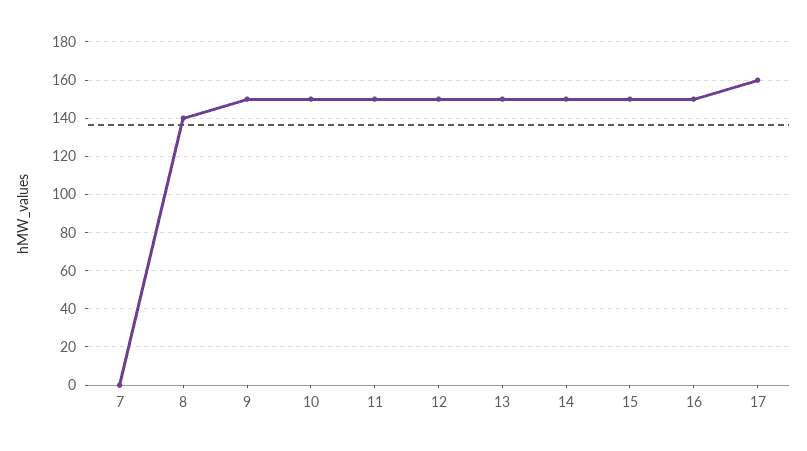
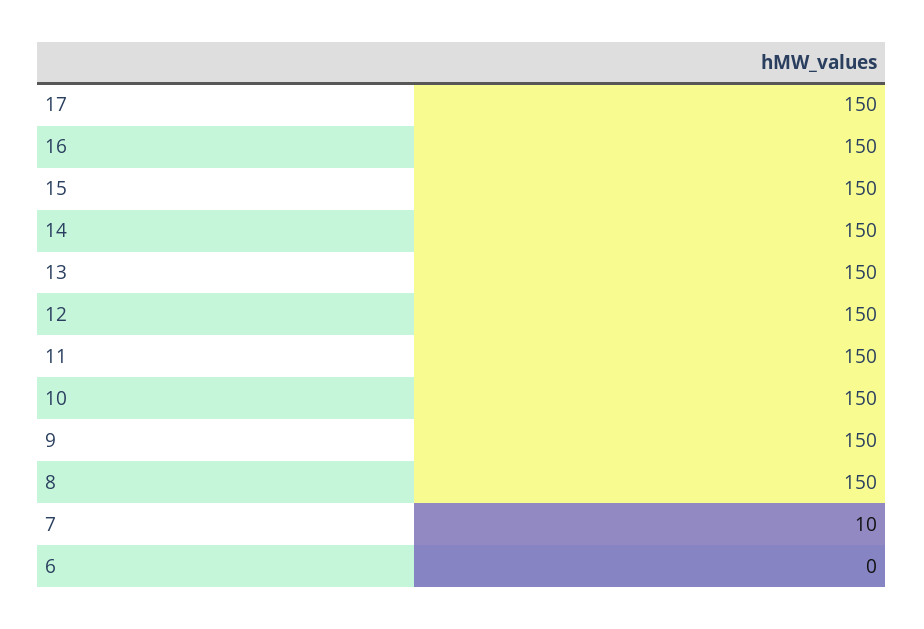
7: 0 -> 10
8: 140 -> 150
17: 160 -> 150
6: none -> 0

